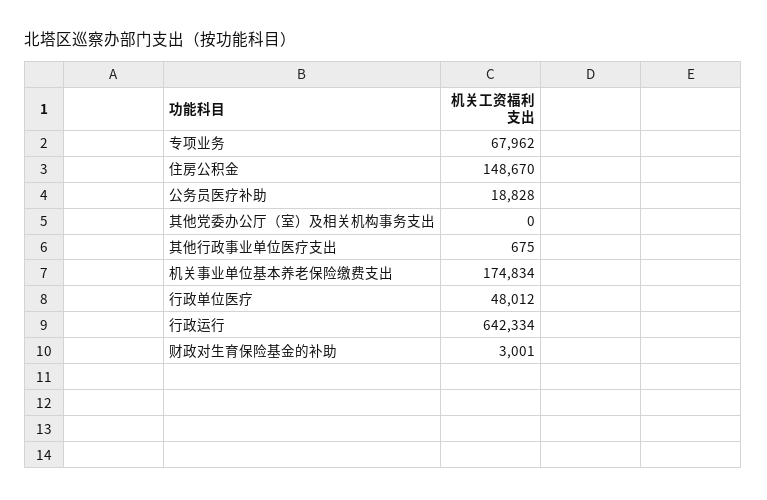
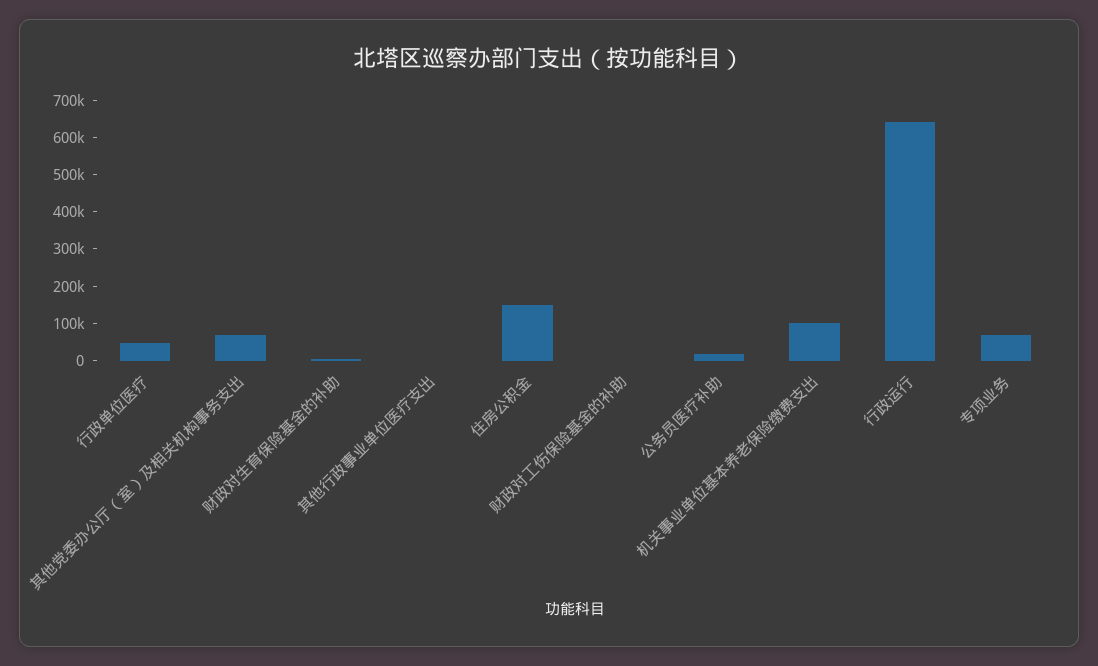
其他党委办公厅（室）及相关机构事务支出: 0 -> 75000
机关事业单位基本养老保险缴费支出: 174834 -> 100000
财政对工伤保险基金的补助: none -> 0

